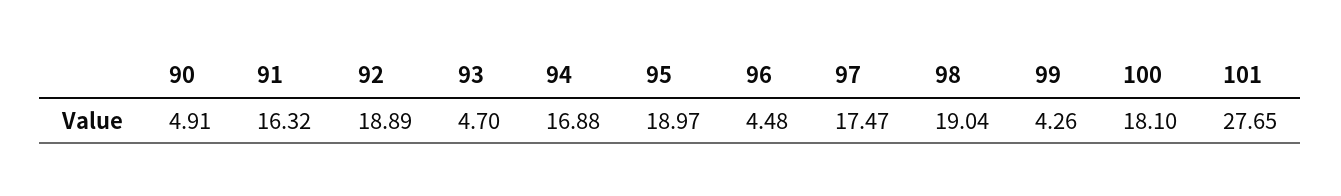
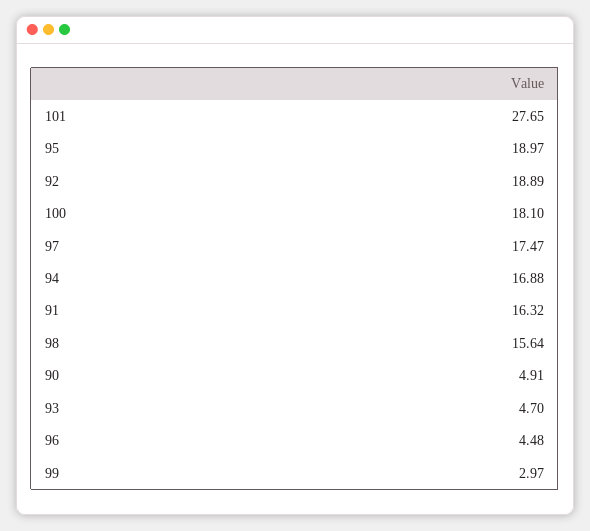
98: 19.04 -> 15.64
99: 4.26 -> 2.97

